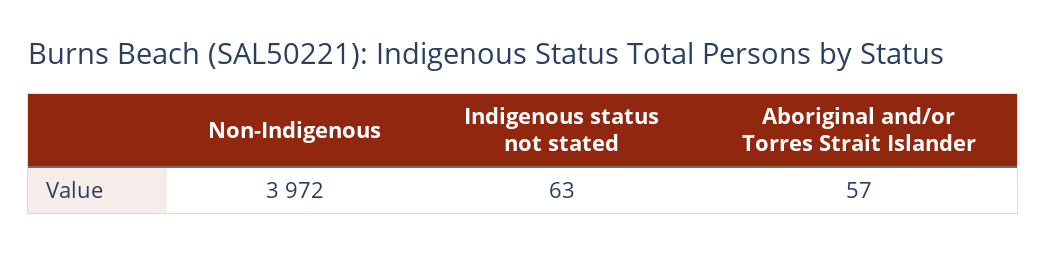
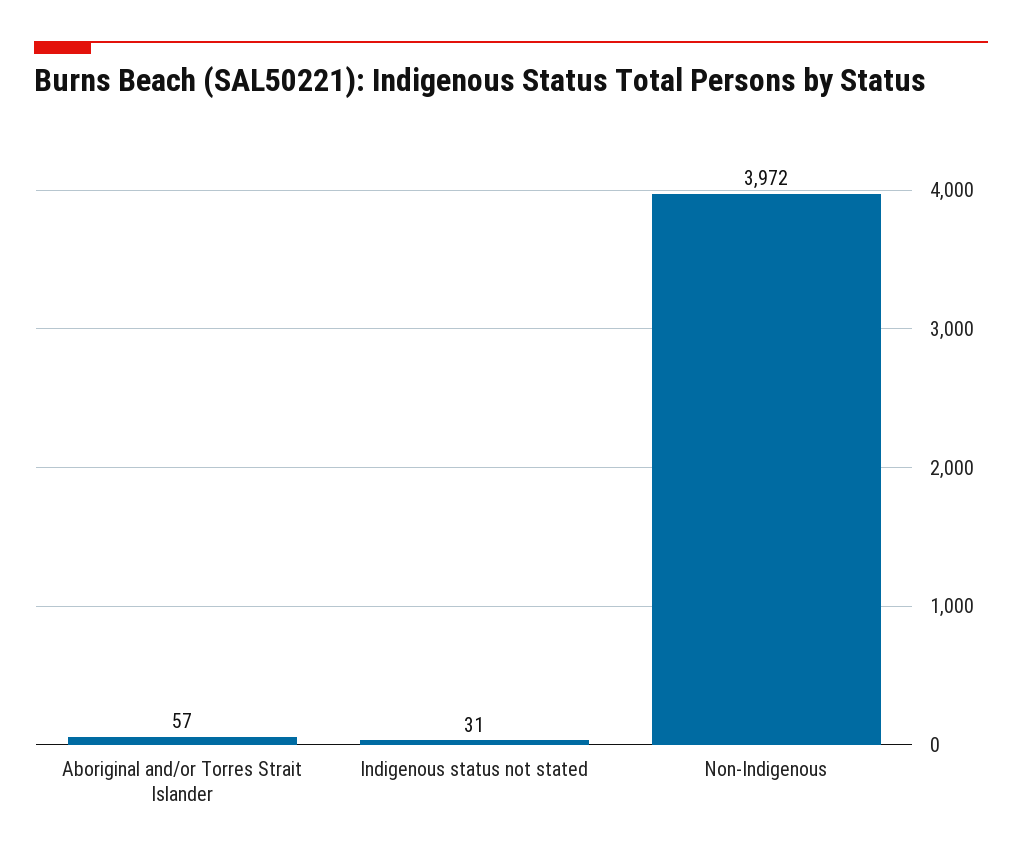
Indigenous status not stated: 63 -> 31

